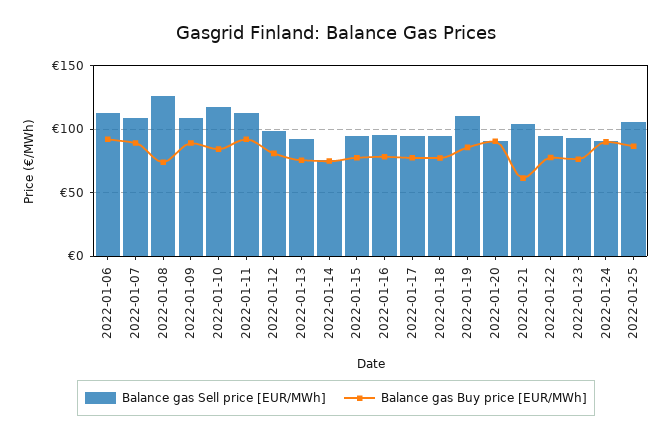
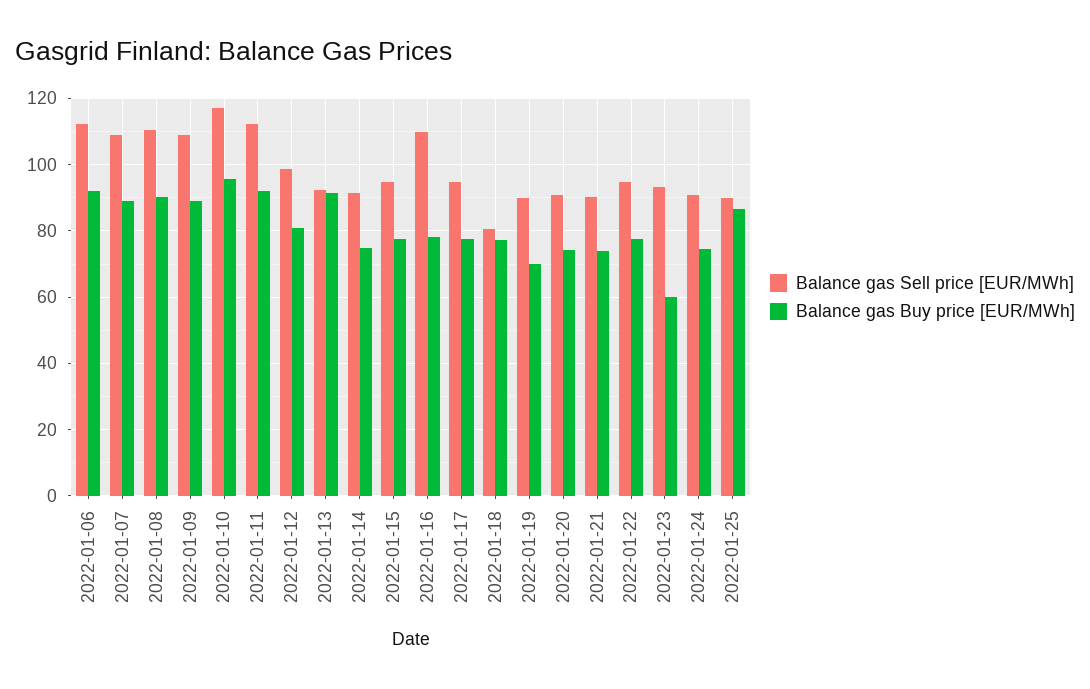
Balance gas Sell price [EUR/MWh], 2022-01-08: 125 -> 110
Balance gas Buy price [EUR/MWh], 2022-01-08: 75 -> 90
Balance gas Buy price [EUR/MWh], 2022-01-10: 85 -> 96
Balance gas Buy price [EUR/MWh], 2022-01-13: 75 -> 92
Balance gas Sell price [EUR/MWh], 2022-01-14: 75 -> 92
Balance gas Sell price [EUR/MWh], 2022-01-16: 95 -> 110
Balance gas Sell price [EUR/MWh], 2022-01-18: 95 -> 80
Balance gas Sell price [EUR/MWh], 2022-01-19: 110 -> 90
Balance gas Buy price [EUR/MWh], 2022-01-19: 85 -> 70
Balance gas Buy price [EUR/MWh], 2022-01-20: 90 -> 74
Balance gas Sell price [EUR/MWh], 2022-01-21: 105 -> 90
Balance gas Buy price [EUR/MWh], 2022-01-21: 60 -> 74
Balance gas Buy price [EUR/MWh], 2022-01-23: 75 -> 60
Balance gas Buy price [EUR/MWh], 2022-01-24: 90 -> 74
Balance gas Sell price [EUR/MWh], 2022-01-25: 105 -> 90

